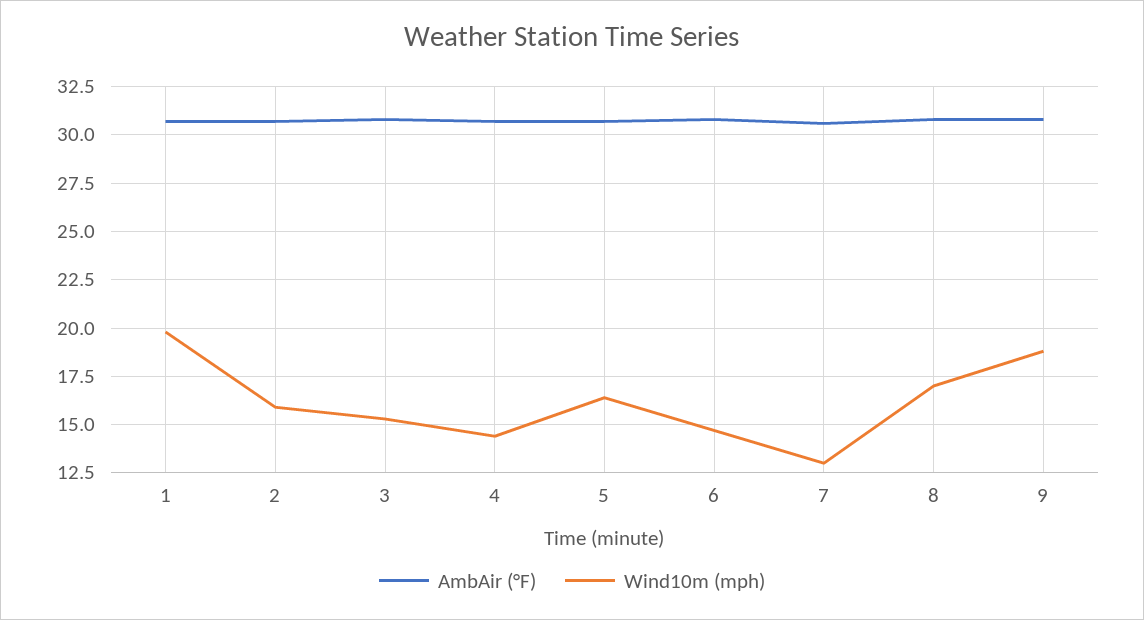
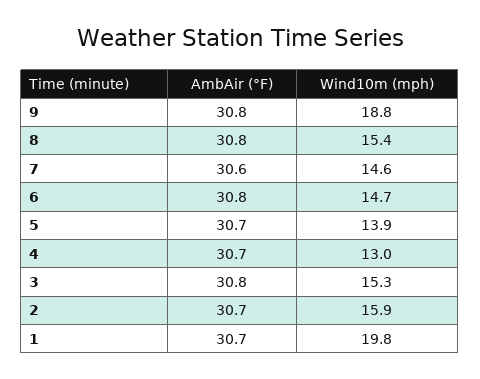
Wind10m (mph), 4: 14.5 -> 13
Wind10m (mph), 5: 16.5 -> 13.9
Wind10m (mph), 7: 13 -> 14.6
Wind10m (mph), 8: 17 -> 15.4

